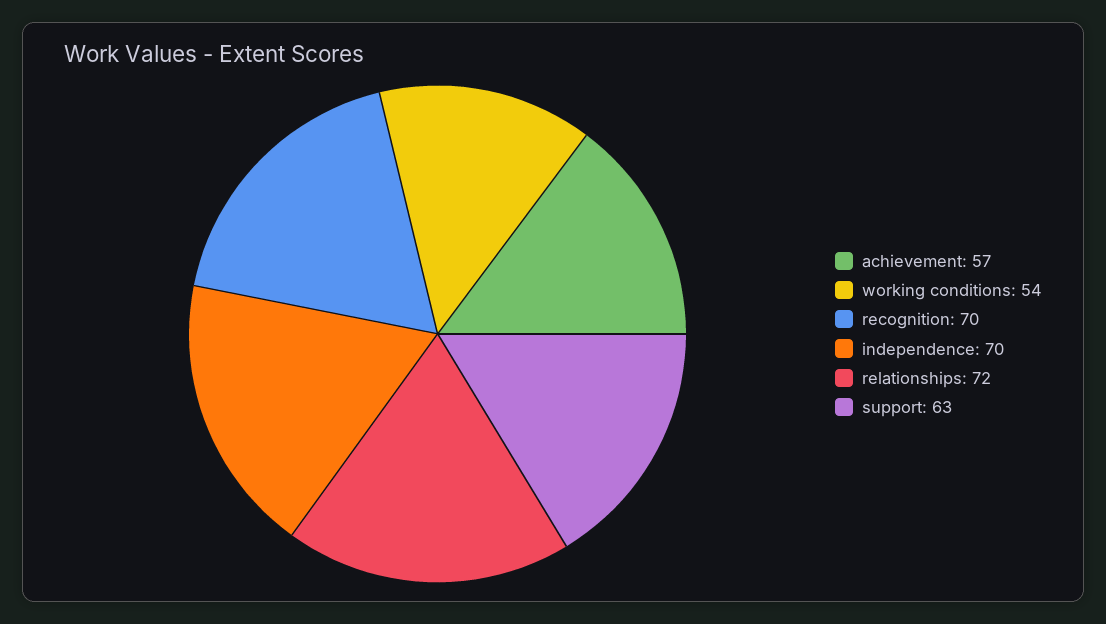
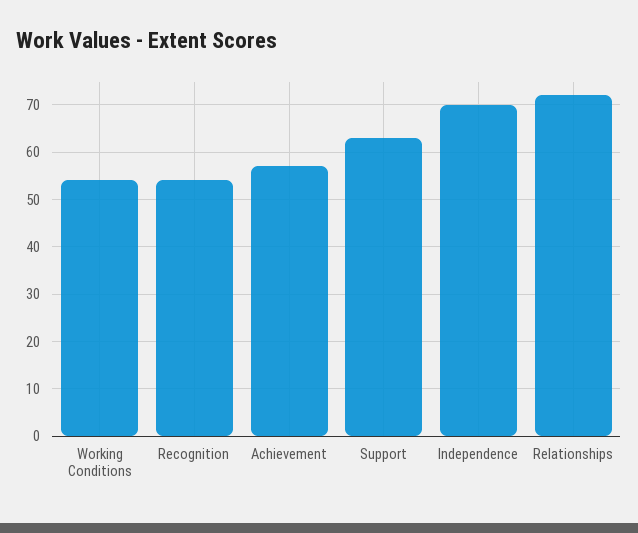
recognition: 70 -> 55

